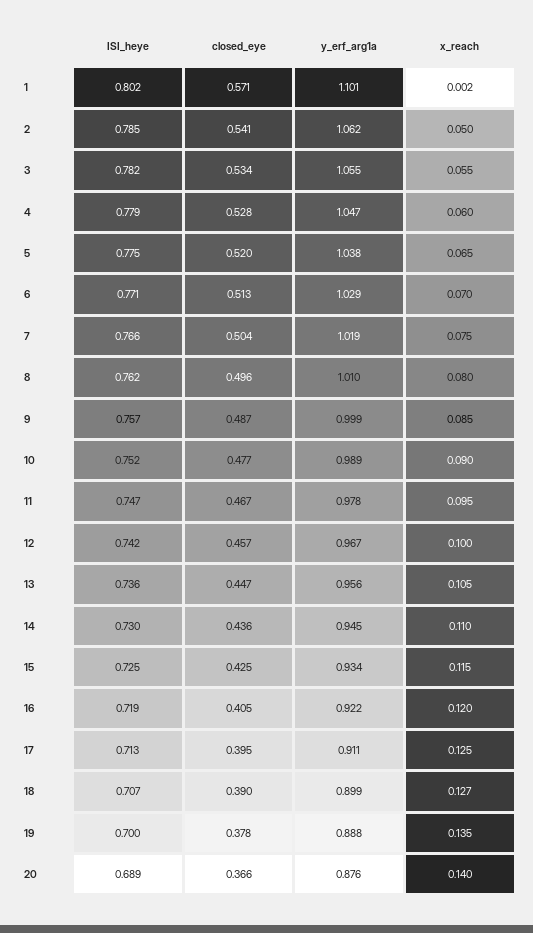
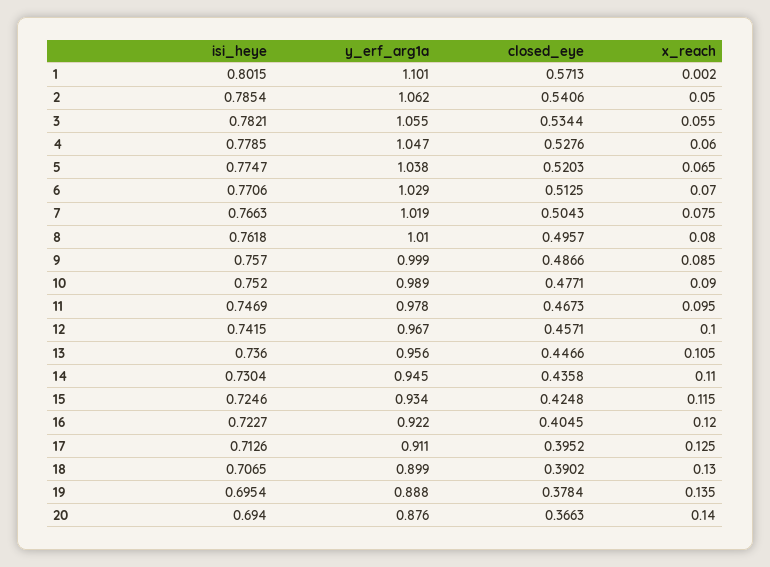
ISI_heye, 16: 0.719 -> 0.7227
x_reach, 18: 0.127 -> 0.13
ISI_heye, 19: 0.7 -> 0.6954
ISI_heye, 20: 0.689 -> 0.694

